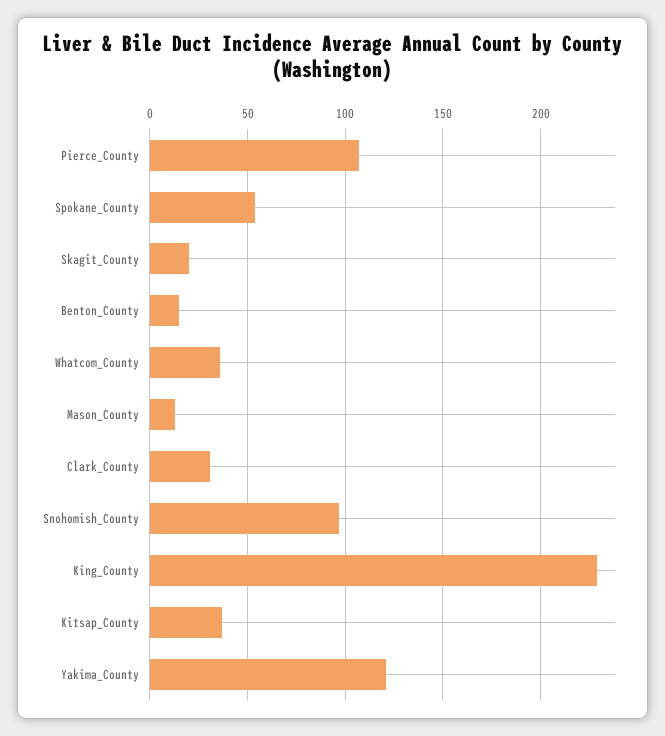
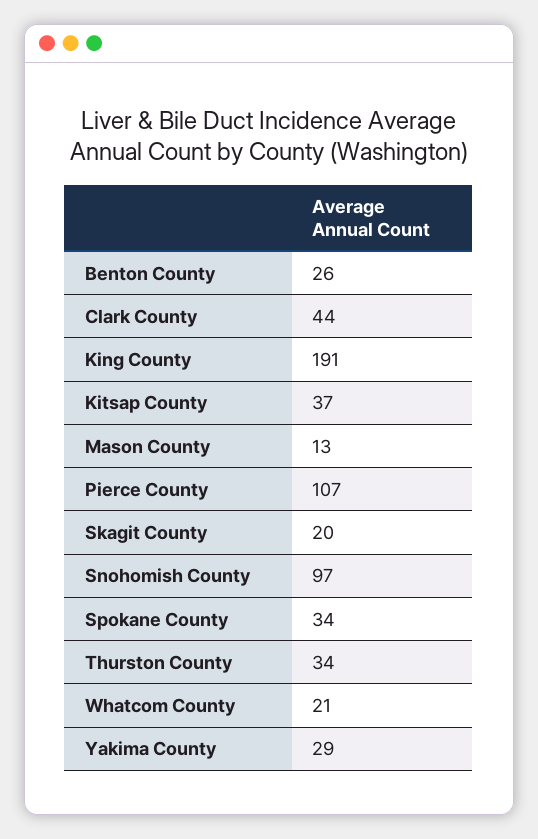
Spokane_County: 55 -> 34
Benton_County: 15 -> 26
Whatcom_County: 35 -> 21
Clark_County: 30 -> 44
King_County: 230 -> 191
Yakima_County: 120 -> 29
Thurston County: none -> 34

